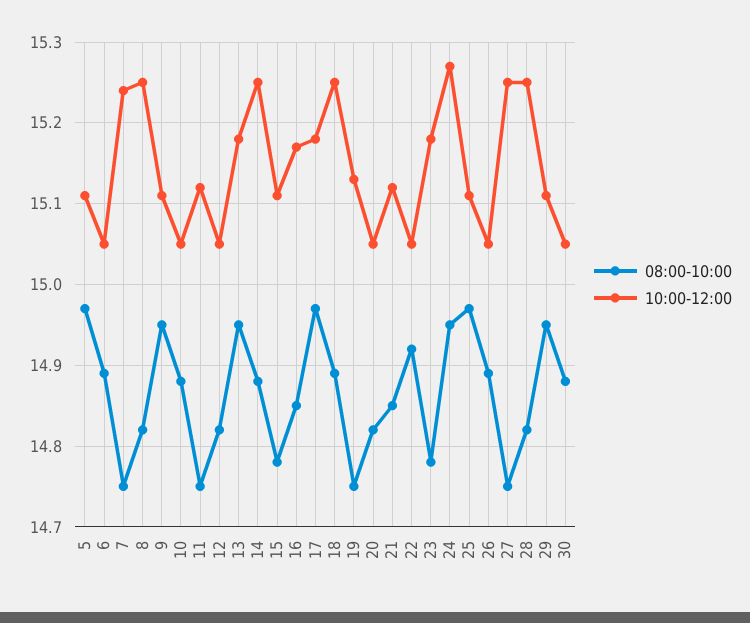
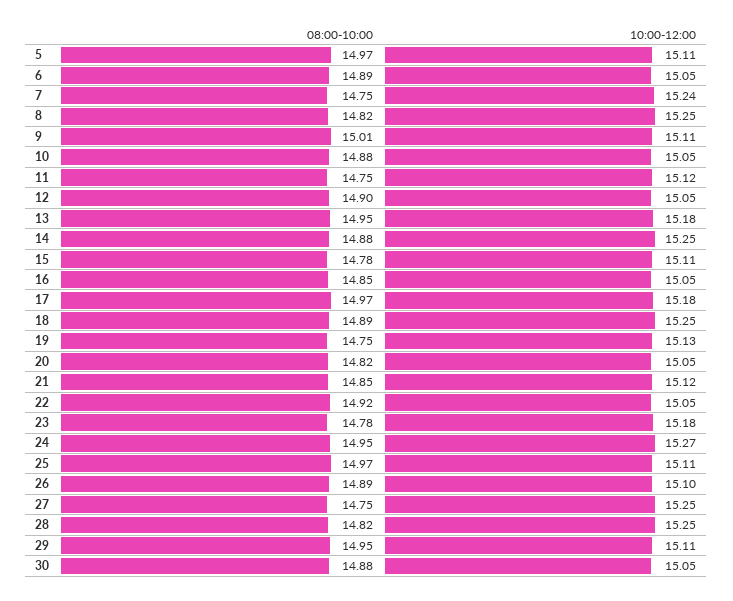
08:00-10:00, 9: 14.95 -> 15.01
08:00-10:00, 12: 14.82 -> 14.9
10:00-12:00, 16: 15.17 -> 15.05
10:00-12:00, 26: 15.05 -> 15.1

